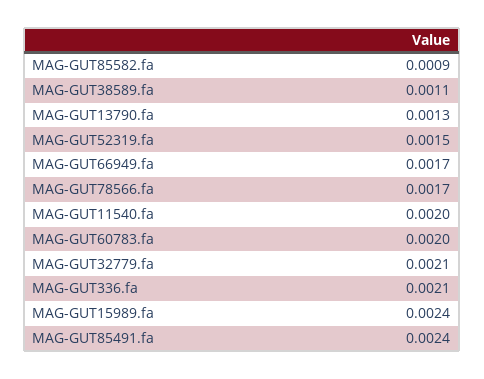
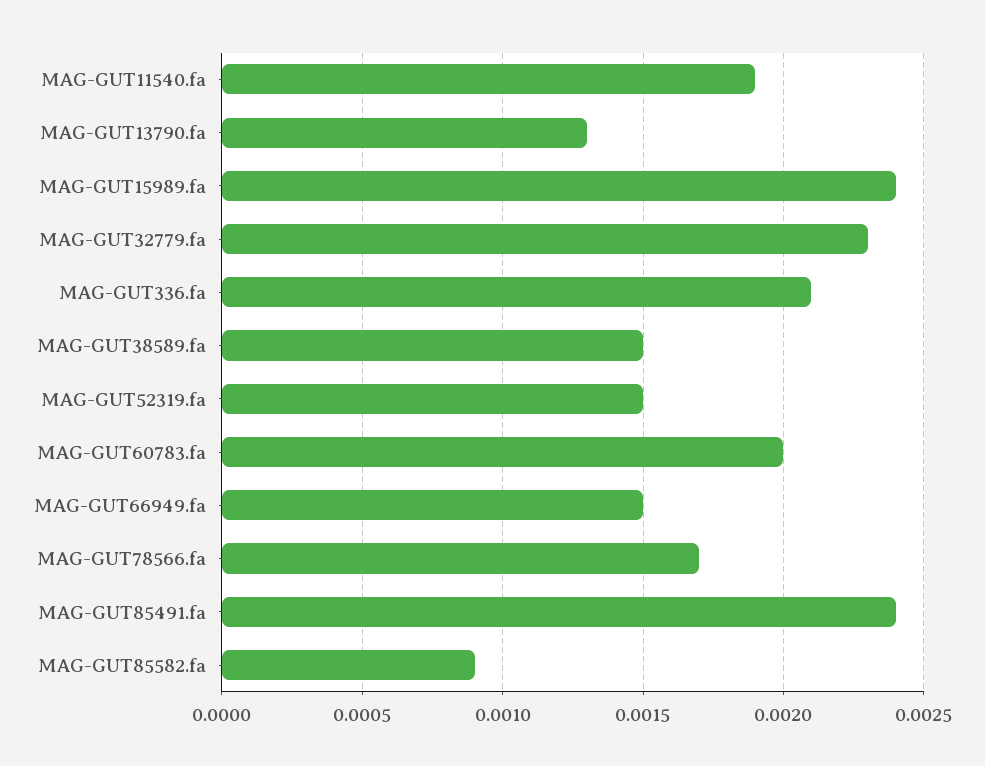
MAG-GUT38589.fa: 0.0011 -> 0.0015
MAG-GUT66949.fa: 0.0017 -> 0.0015
MAG-GUT11540.fa: 0.002 -> 0.0019
MAG-GUT32779.fa: 0.0021 -> 0.0023

